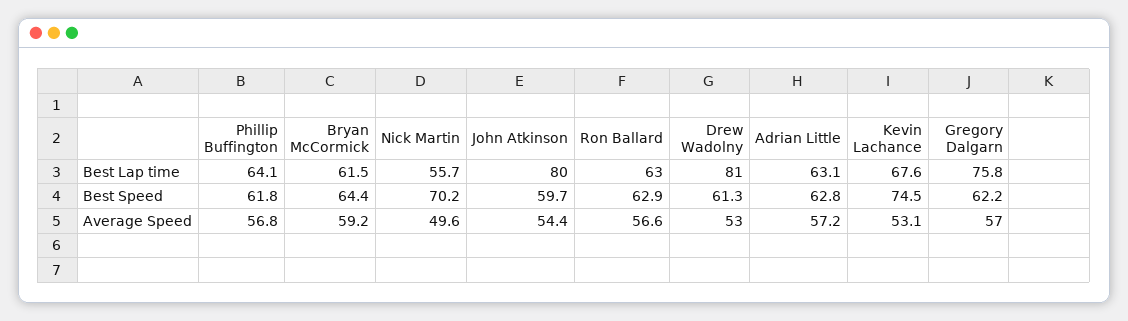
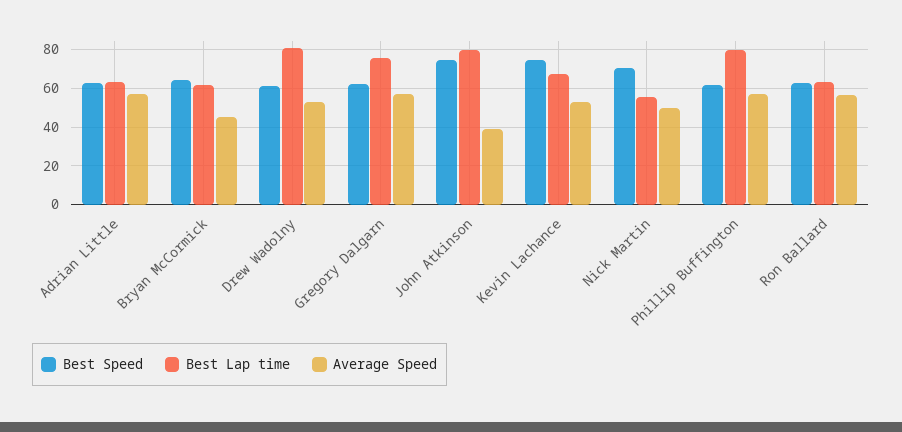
Best Lap time, Phillip Buffington: 64.1 -> 80
Best Speed, John Atkinson: 59.7 -> 75
Average Speed, Bryan McCormick: 59.2 -> 45
Average Speed, John Atkinson: 54.4 -> 40

